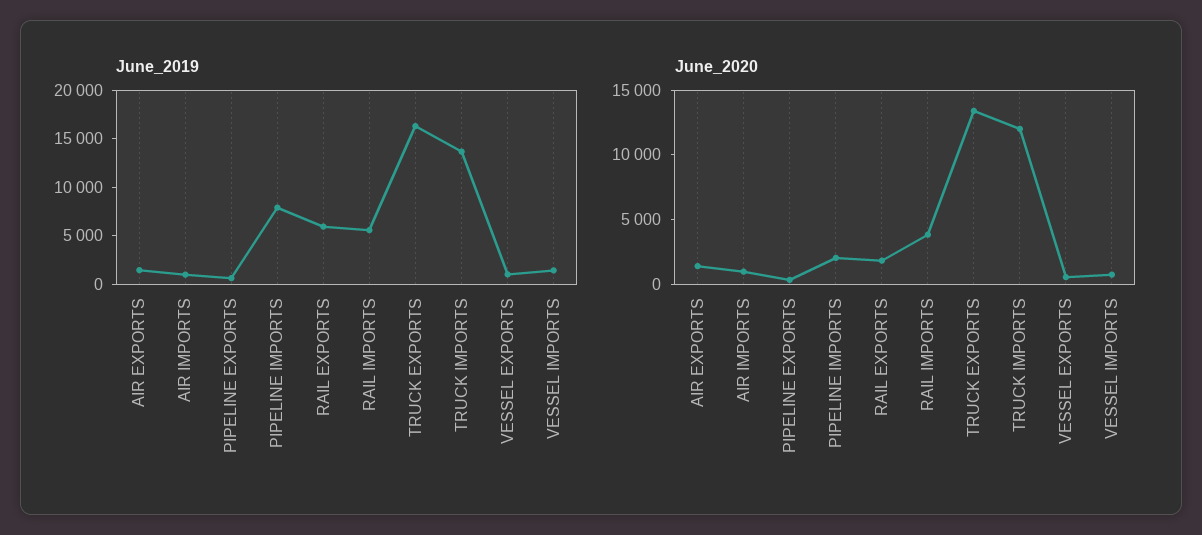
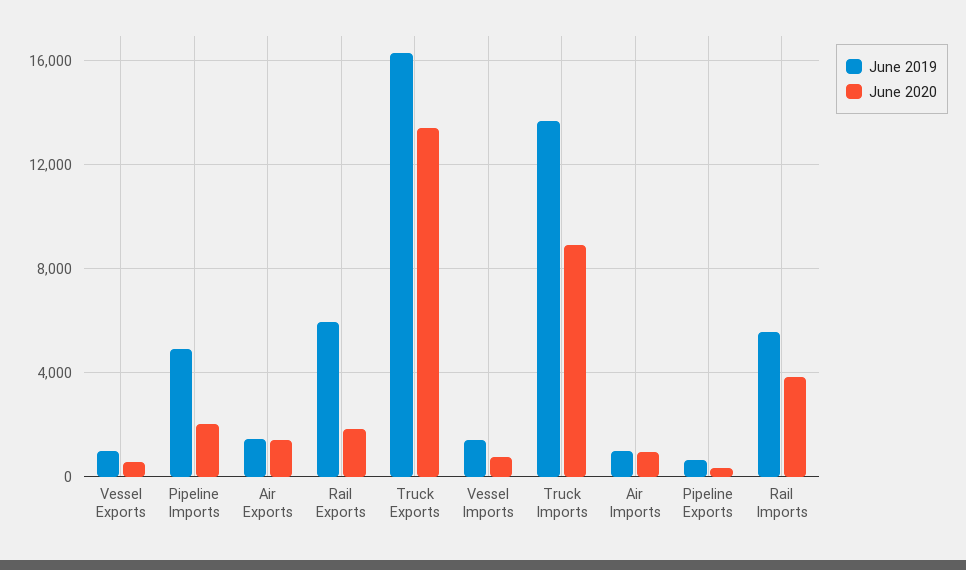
June_2019, PIPELINE IMPORTS: 8000 -> 5000
June_2020, TRUCK IMPORTS: 12000 -> 9000

